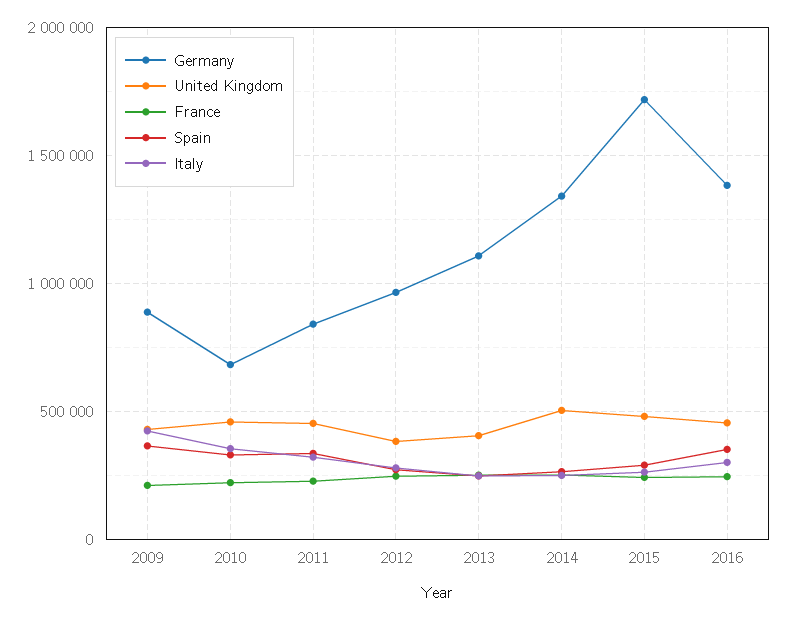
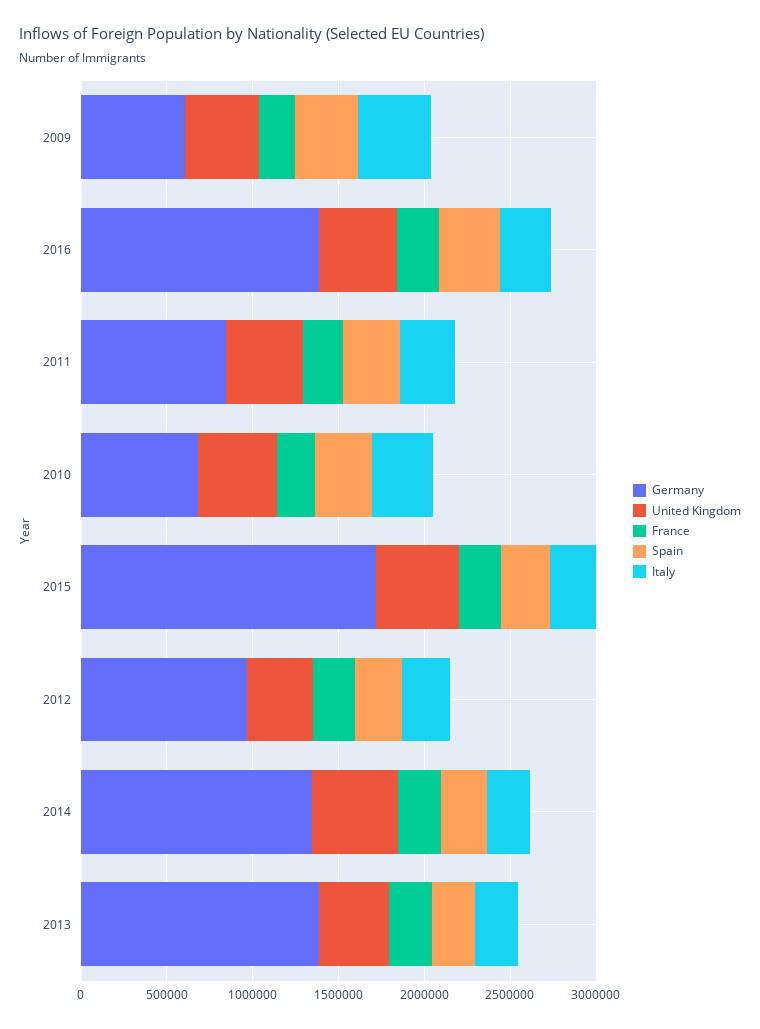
Germany, 2009: 900000 -> 600000
Germany, 2013: 1100000 -> 1400000

